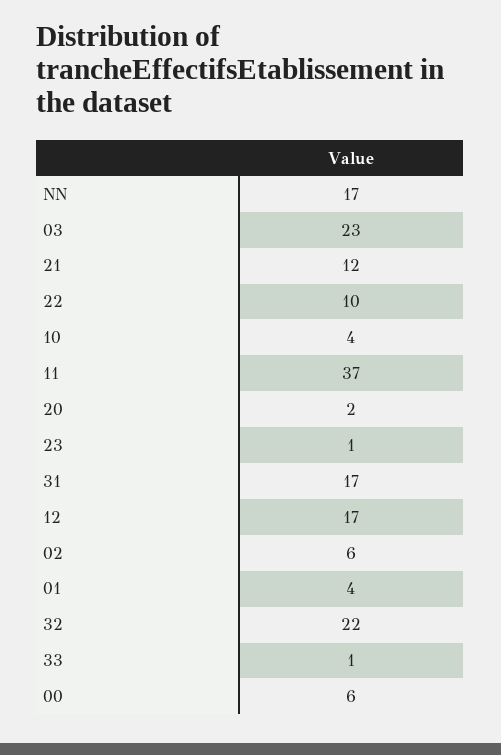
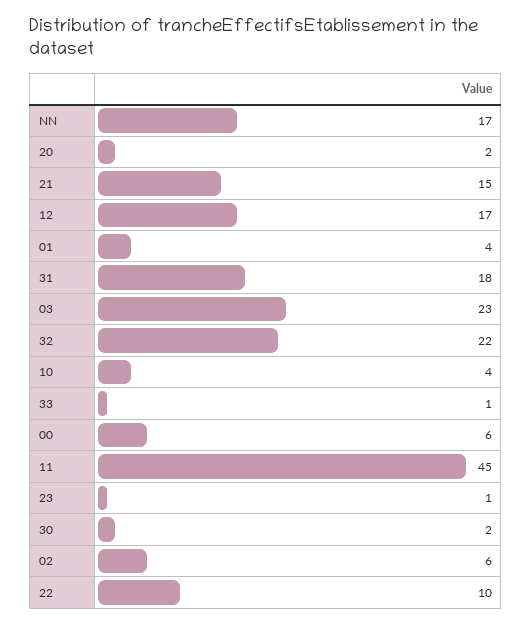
21: 12 -> 15
11: 37 -> 45
31: 17 -> 18
30: none -> 2

